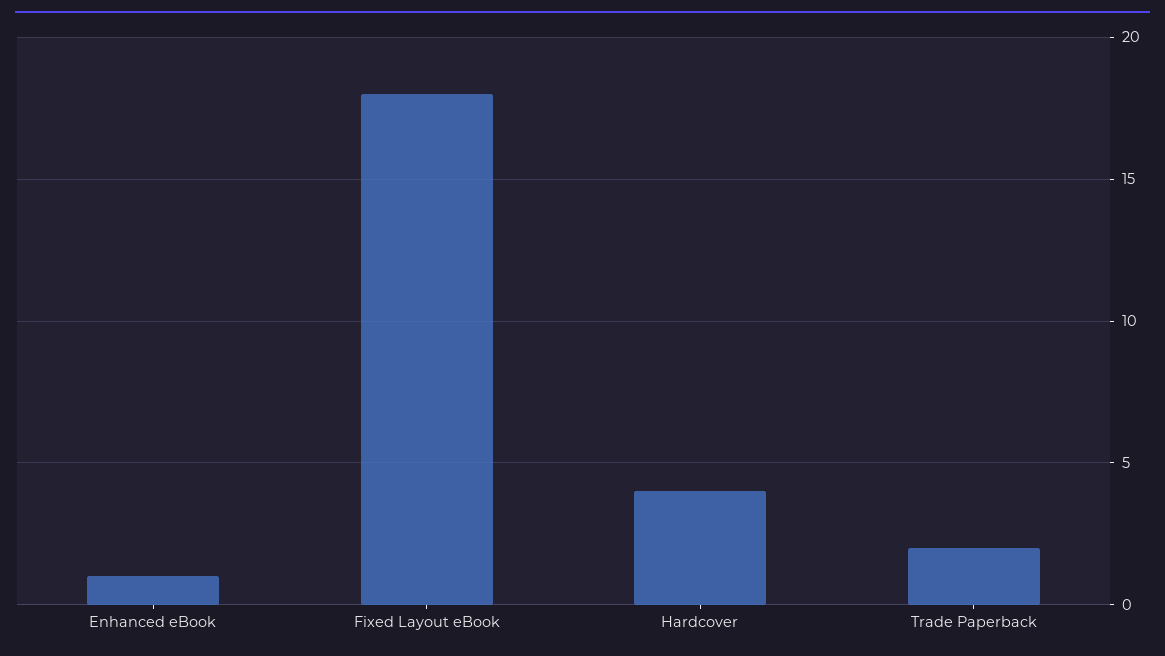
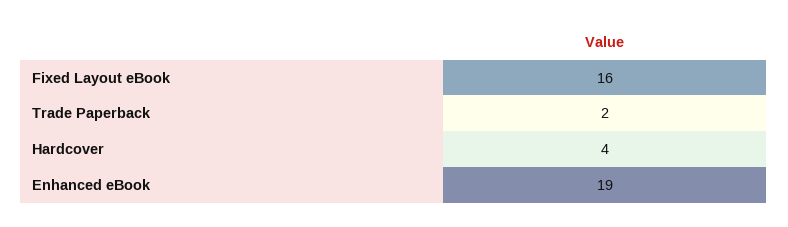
Enhanced eBook: 1 -> 19
Fixed Layout eBook: 18 -> 16

